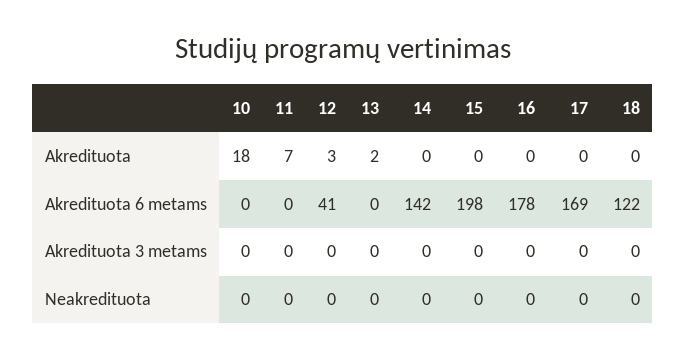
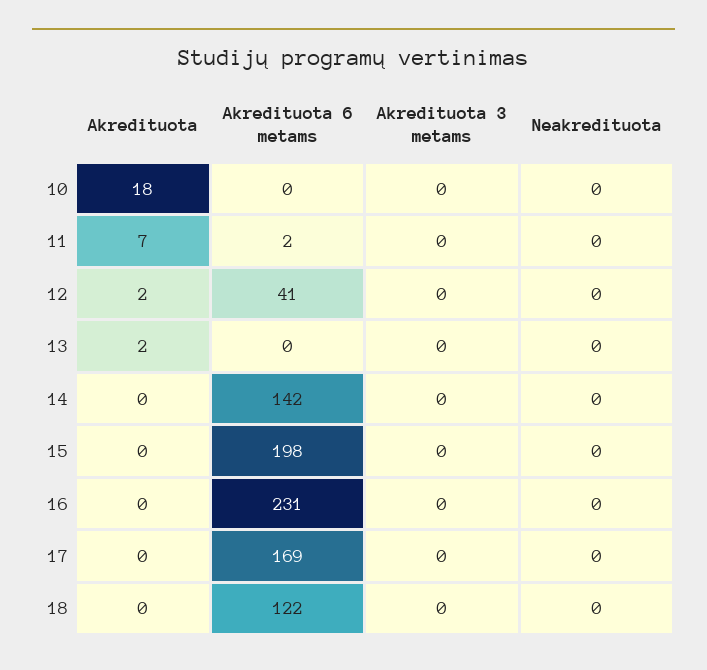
12, Akredituota: 3 -> 2
11, Akredituota 6 metams: 0 -> 2
16, Akredituota 6 metams: 178 -> 231

